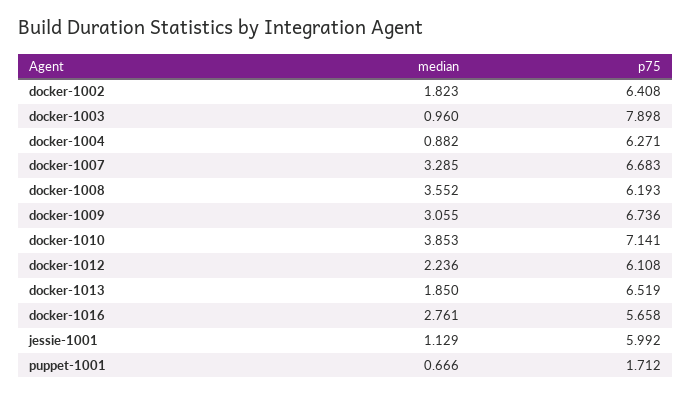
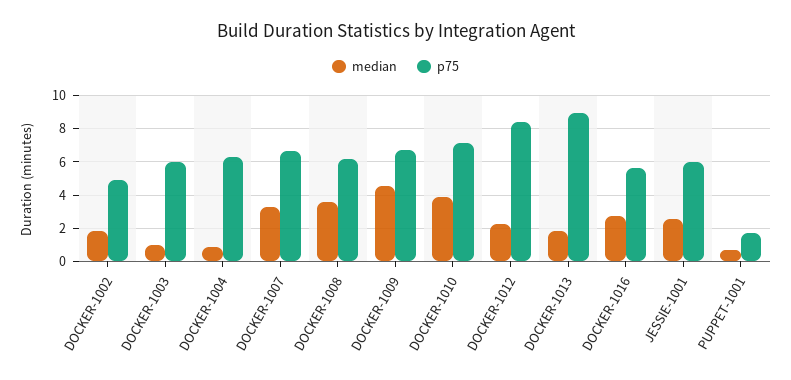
p75, docker-1002: 6.408 -> 5
p75, docker-1003: 7.898 -> 6
median, docker-1009: 3.055 -> 4.5
p75, docker-1012: 6.108 -> 8.5
p75, docker-1013: 6.519 -> 9
median, jessie-1001: 1.129 -> 2.5

